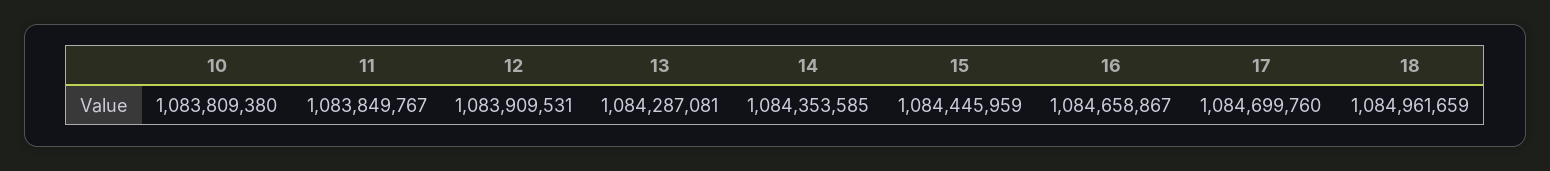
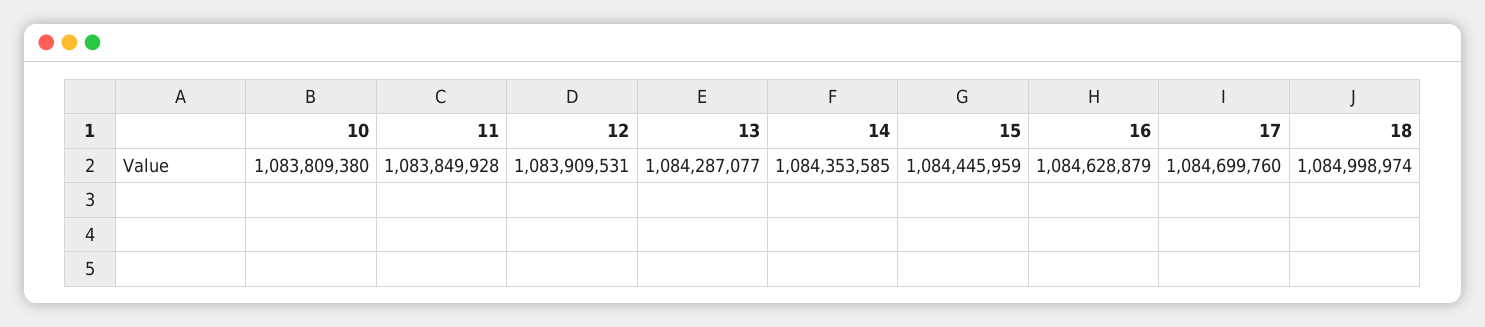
11: 1083849767 -> 1083849928
13: 1084287081 -> 1084287077
16: 1084658867 -> 1084628879
18: 1084961659 -> 1084998974

